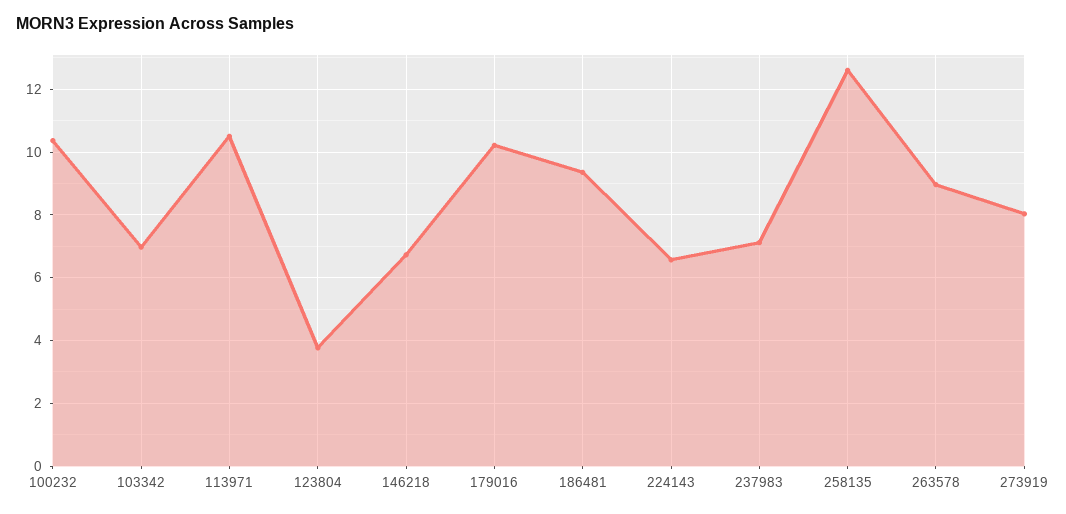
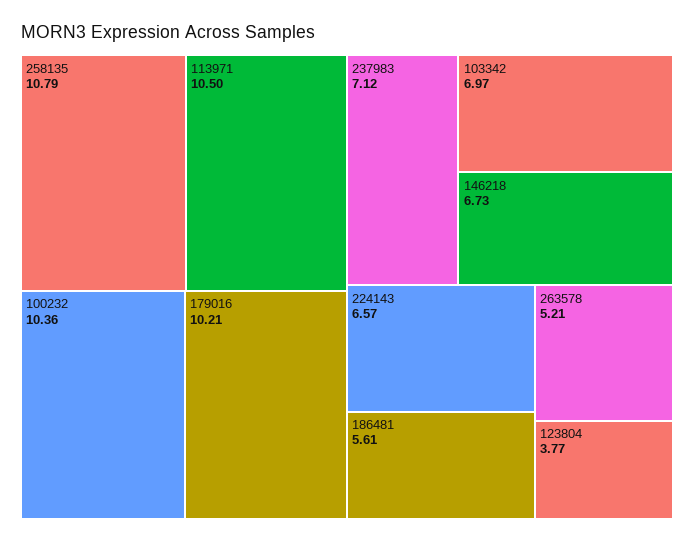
186481: 9.4 -> 5.61
258135: 12.6 -> 10.79
263578: 9 -> 5.21
273919: 8 -> none

